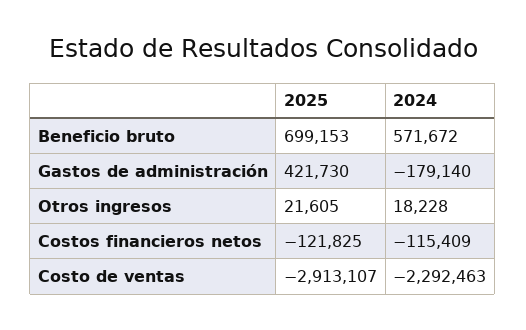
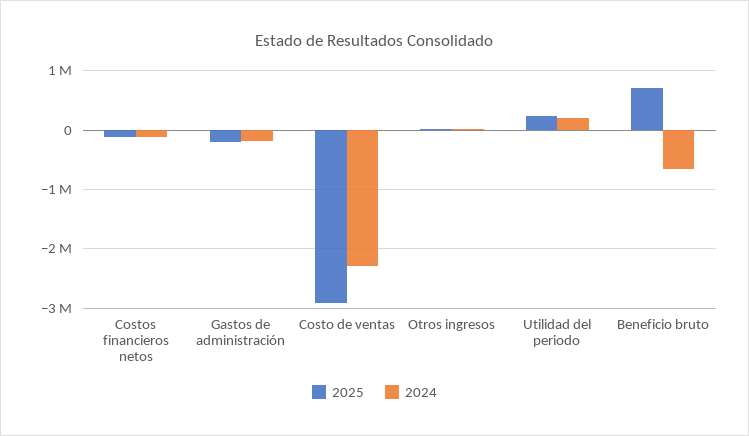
2024, Beneficio bruto: 571672 -> -600000
2025, Gastos de administración: 421730 -> -200000
2025, Utilidad del periodo: none -> 200000
2024, Utilidad del periodo: none -> 200000

